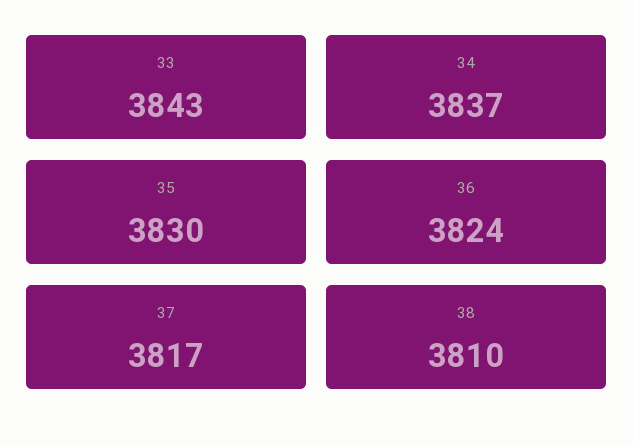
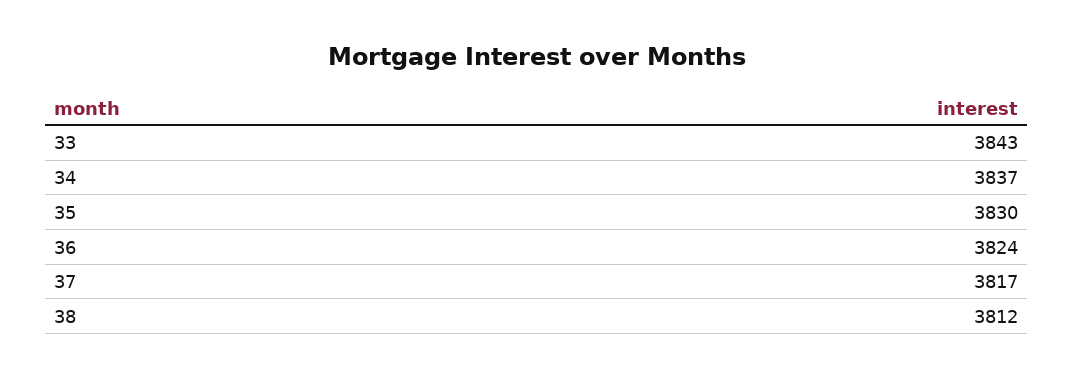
38: 3810 -> 3812

